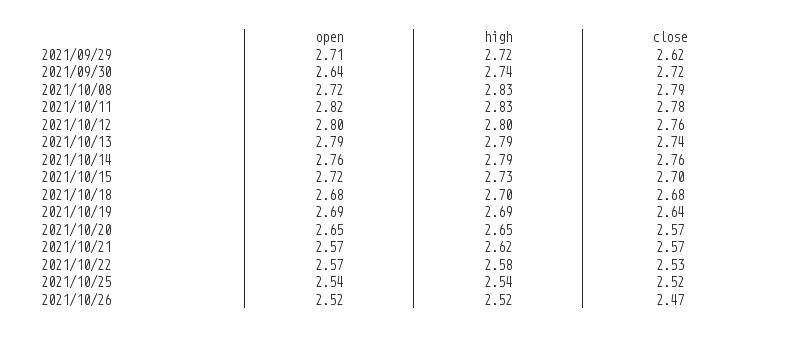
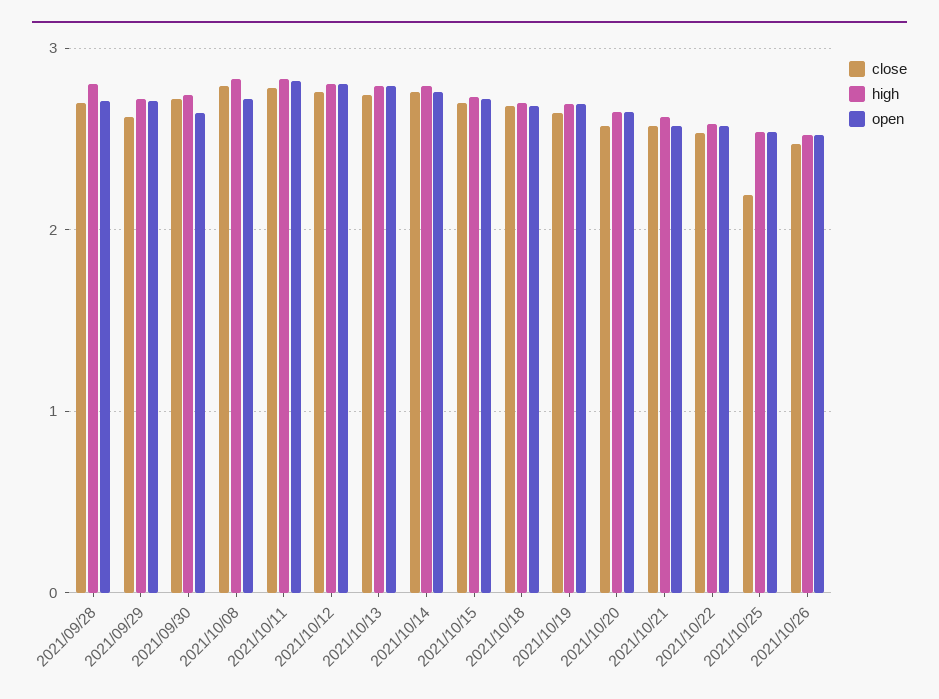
close, 2021/10/25: 2.52 -> 2.2
close, 2021/09/28: none -> 2.7
high, 2021/09/28: none -> 2.8
open, 2021/09/28: none -> 2.7

